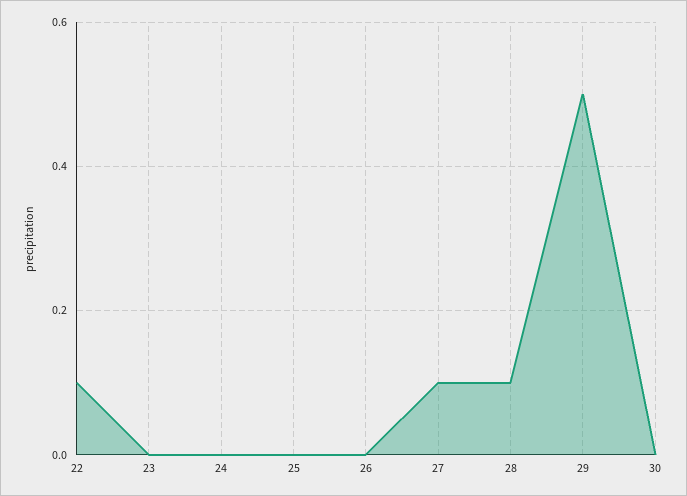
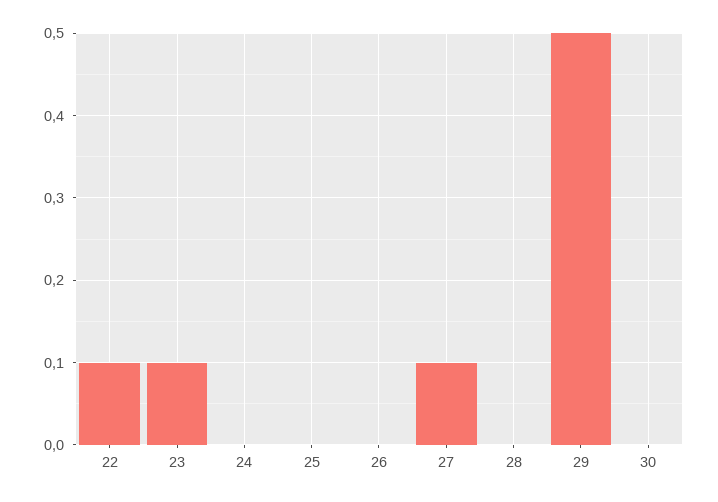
23: 0 -> 0.1
28: 0.1 -> 0

